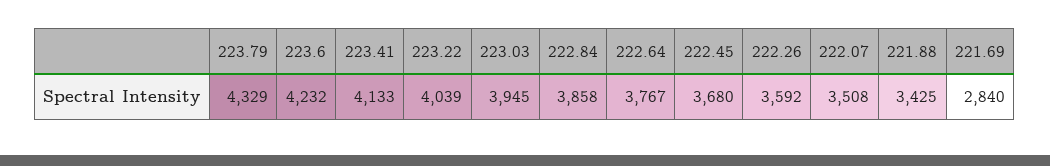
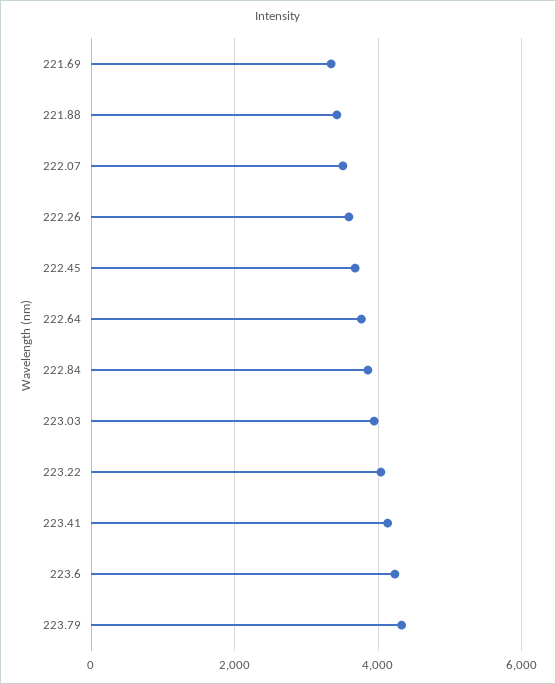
221.69: 2840 -> 3400

